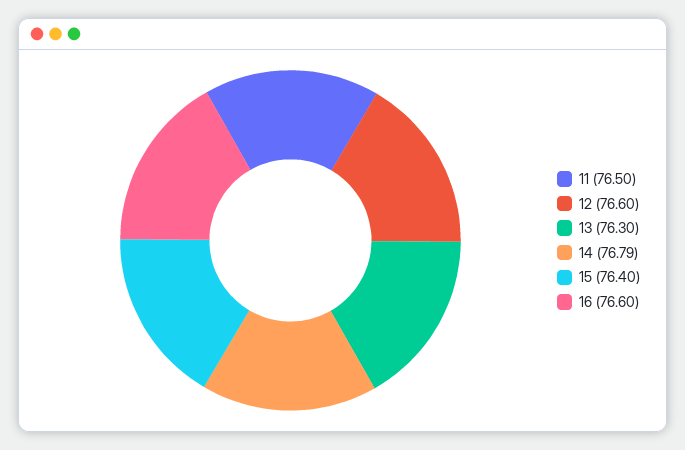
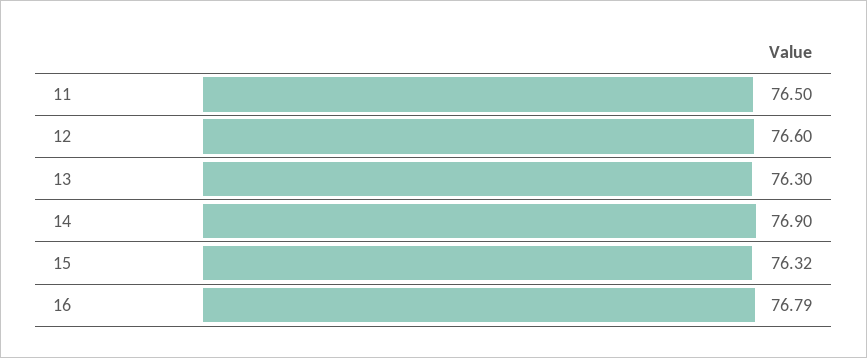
14: 76.79 -> 76.9
15: 76.4 -> 76.32
16: 76.6 -> 76.79

